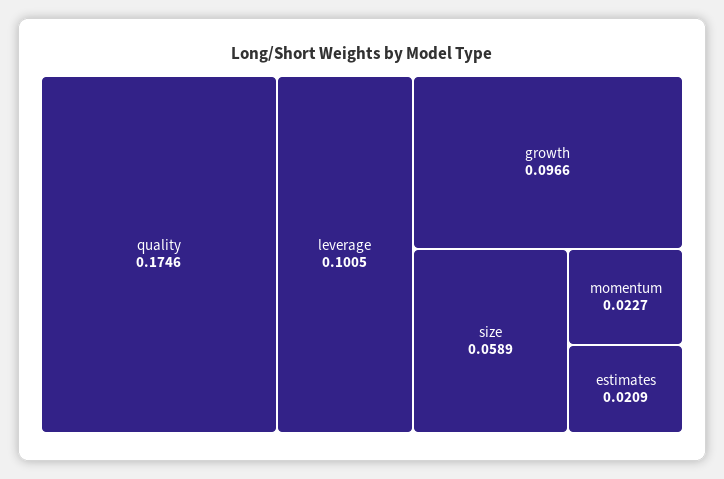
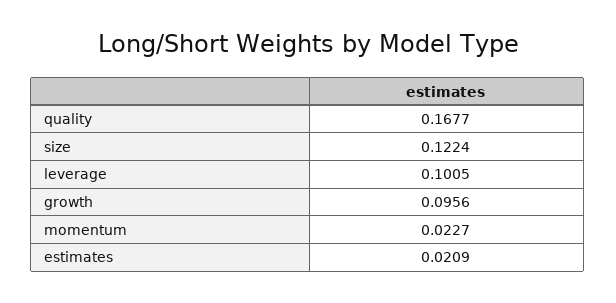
quality: 0.1746 -> 0.1677
growth: 0.0966 -> 0.0956
size: 0.0589 -> 0.1224

